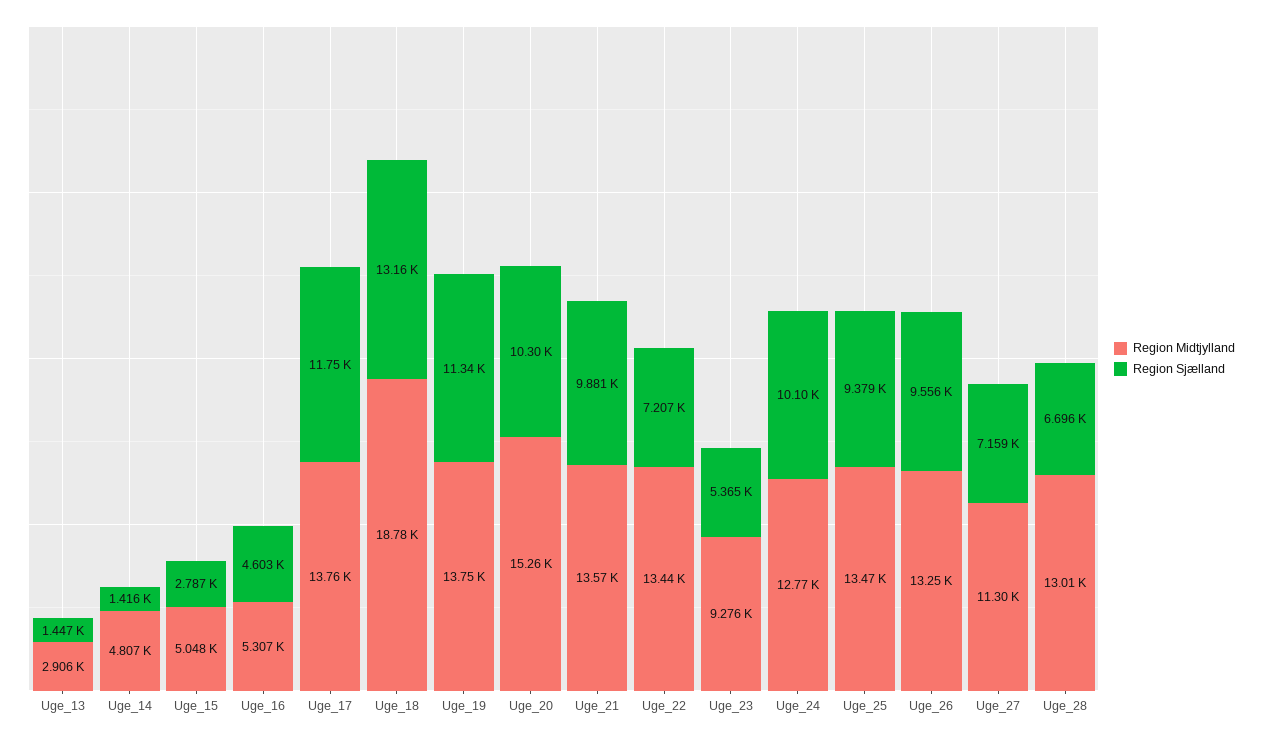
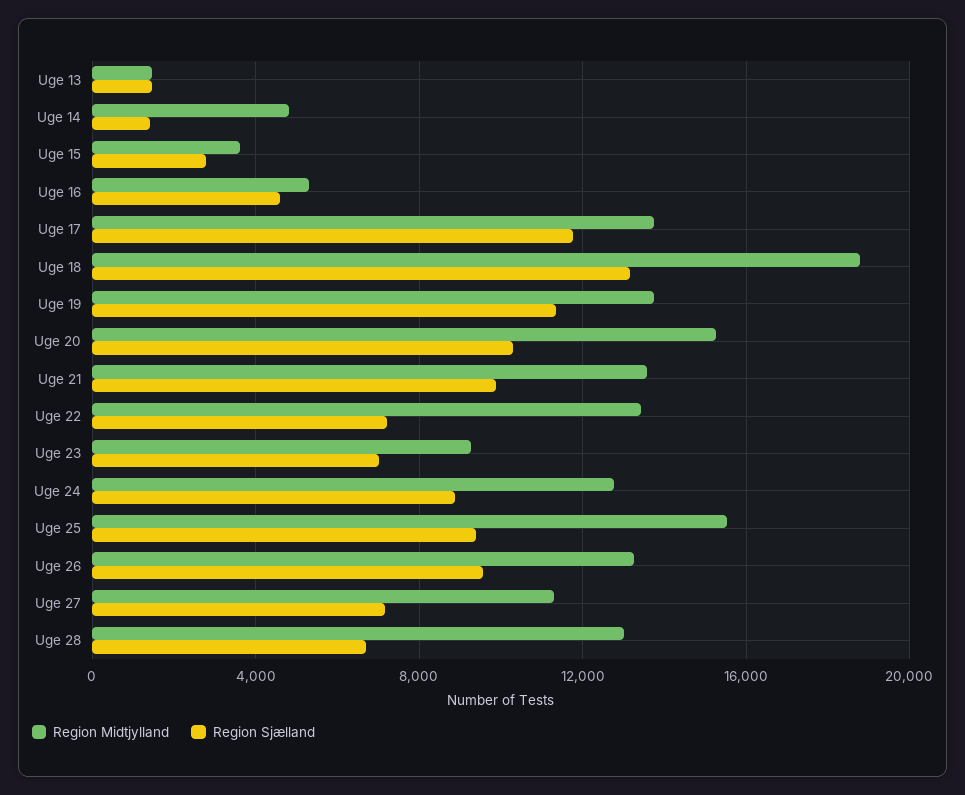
Region Midtjylland, Uge_13: 2906 -> 1500
Region Midtjylland, Uge_15: 5048 -> 3500
Region Sjælland, Uge_23: 5365 -> 7000
Region Sjælland, Uge_24: 10100 -> 9000
Region Midtjylland, Uge_25: 13470 -> 15500

